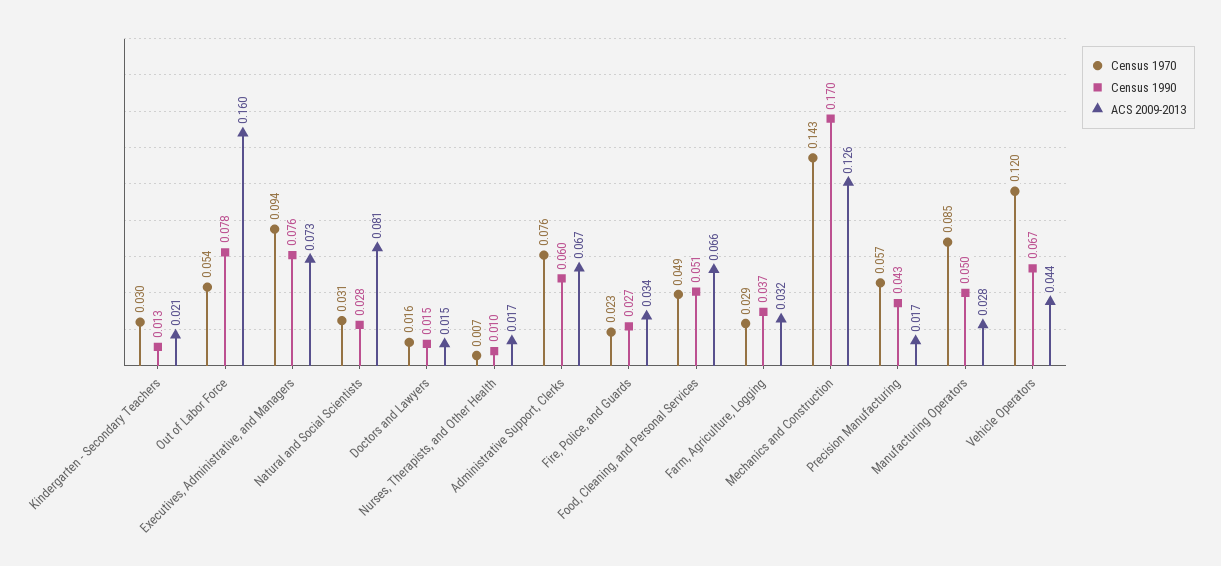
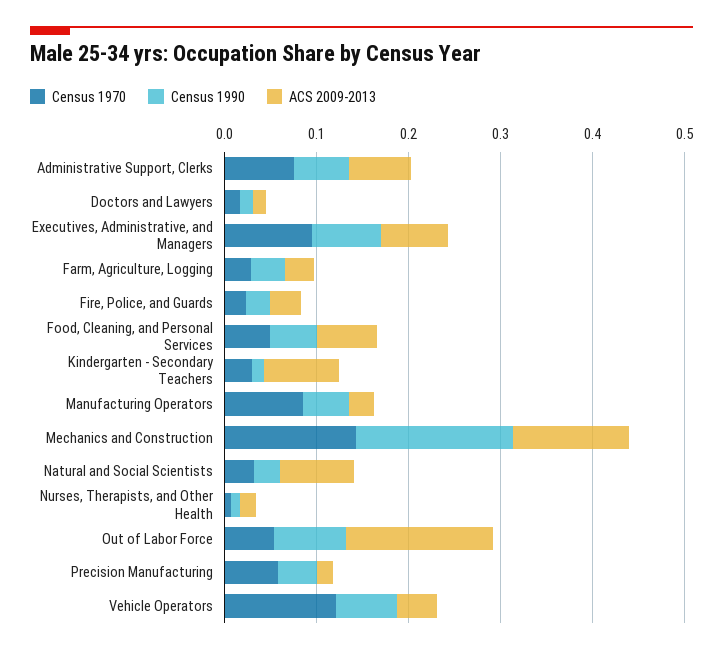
ACS 2009-2013, Kindergarten - Secondary Teachers: 0.021 -> 0.08

